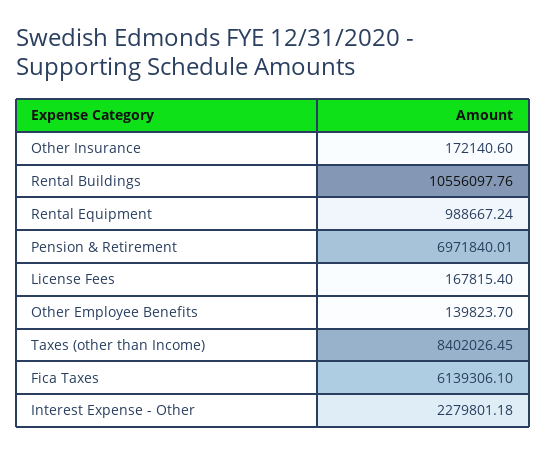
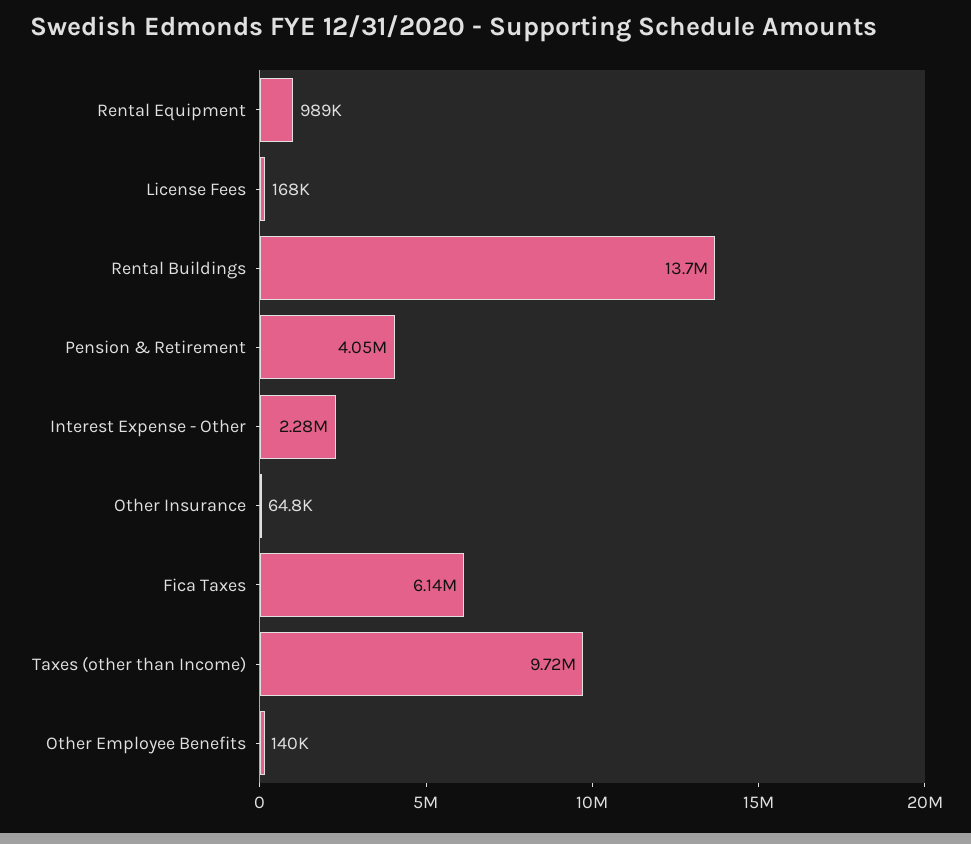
Other Insurance: 172140.6 -> 64800
Rental Buildings: 10556097.76 -> 13700000
Pension & Retirement: 6971840.01 -> 4050000
Taxes (other than Income): 8402026.45 -> 9720000

